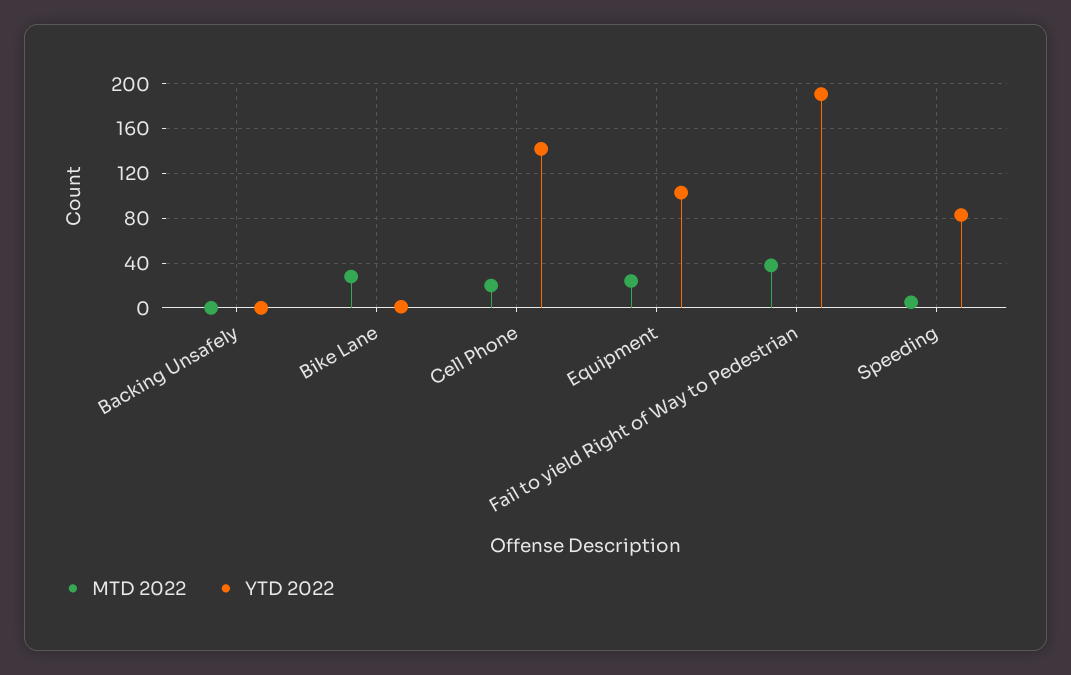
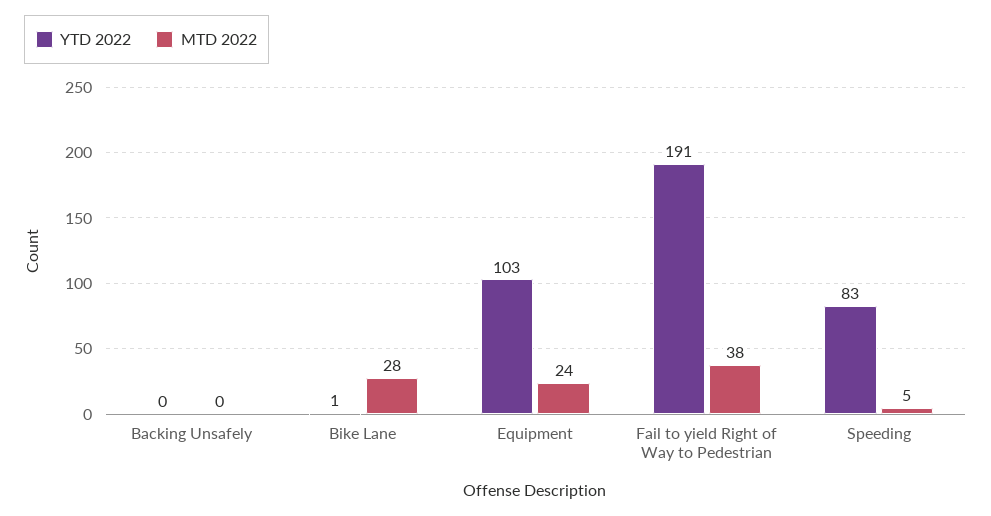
MTD 2022, Cell Phone: 20 -> none
YTD 2022, Cell Phone: 140 -> none

